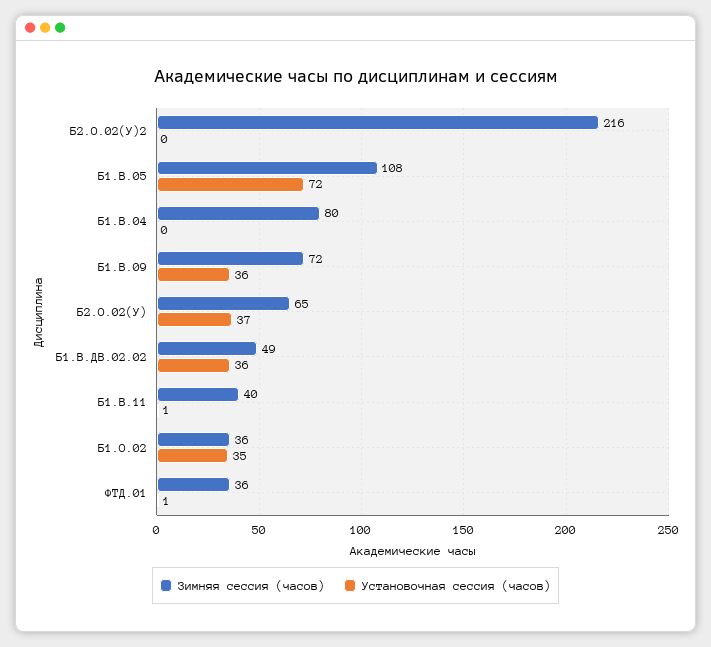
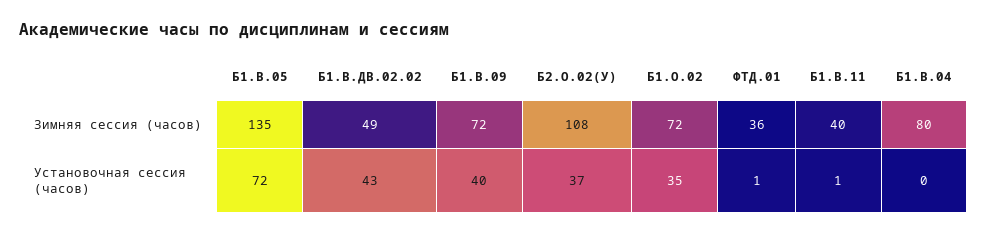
Зимняя сессия (часов), Б2.О.02(У)2: 216 -> none
Установочная сессия (часов), Б2.О.02(У)2: 0 -> none
Зимняя сессия (часов), Б1.В.05: 108 -> 135
Установочная сессия (часов), Б1.В.09: 36 -> 40
Зимняя сессия (часов), Б2.О.02(У): 65 -> 108
Установочная сессия (часов), Б1.В.ДВ.02.02: 36 -> 43
Зимняя сессия (часов), Б1.О.02: 36 -> 72

